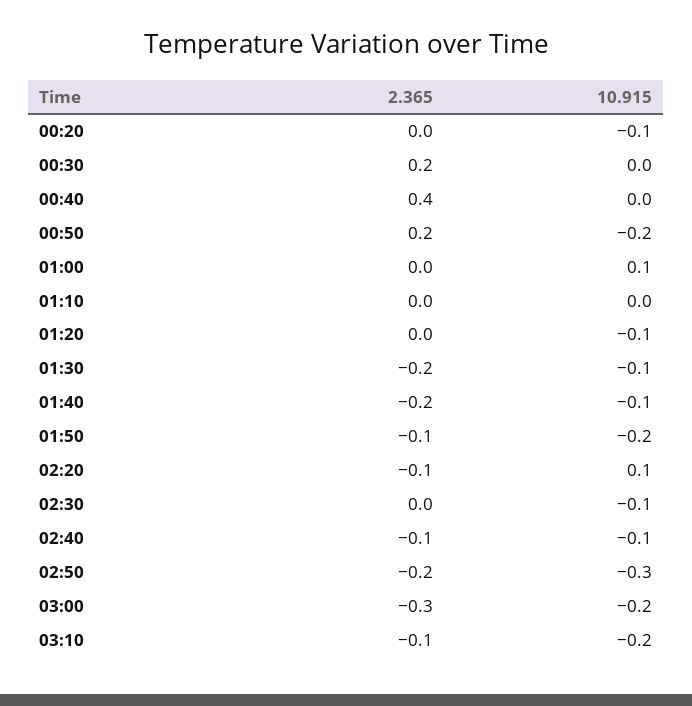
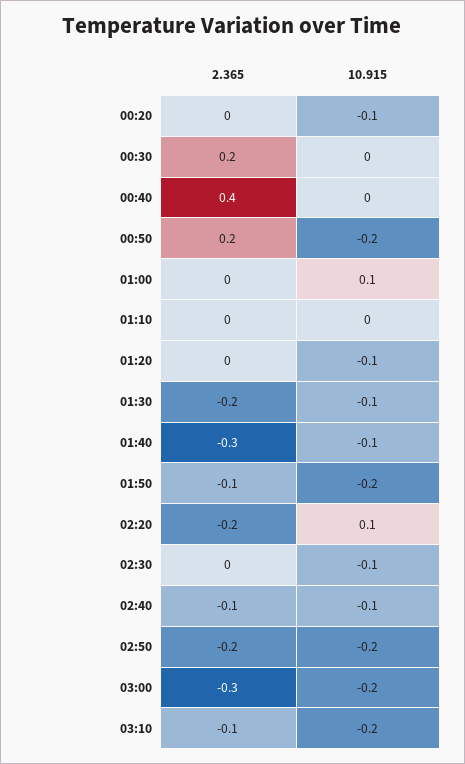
2.365, 01:40: -0.2 -> -0.3
2.365, 02:20: -0.1 -> -0.2
10.915, 02:50: -0.3 -> -0.2

